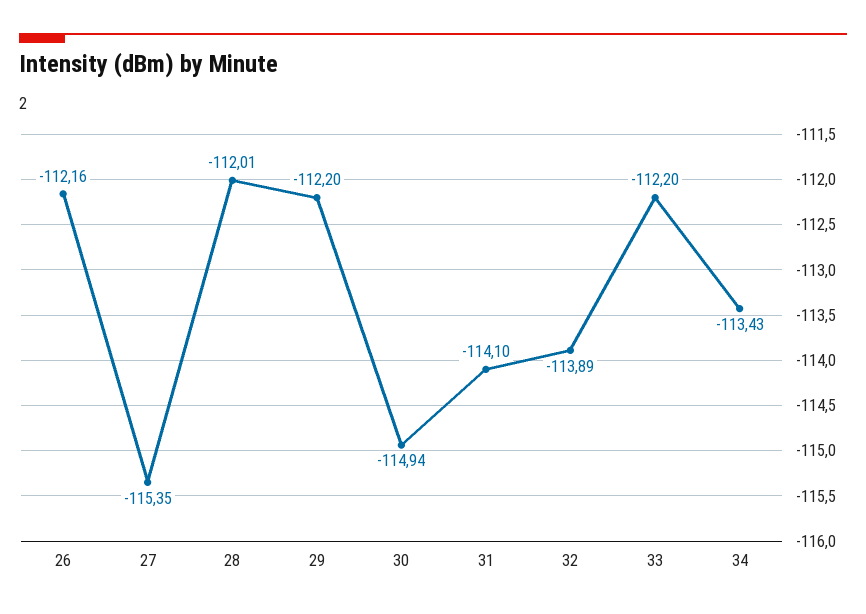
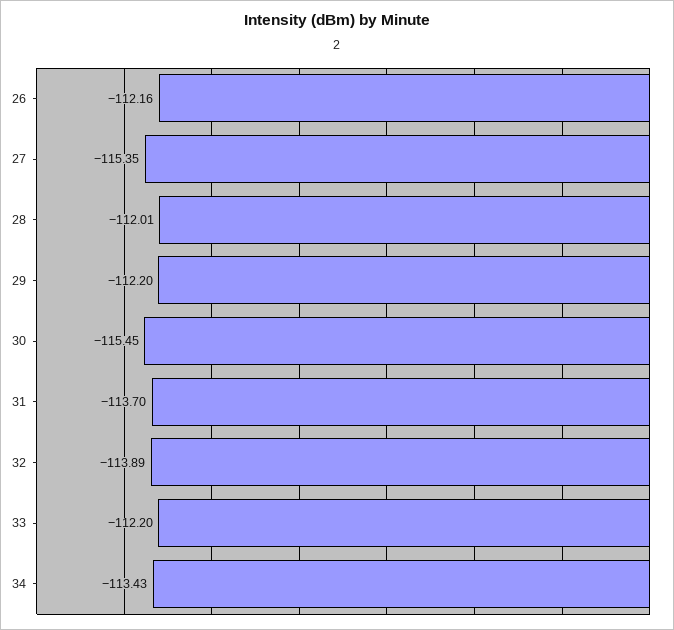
30: -114.94 -> -115.45
31: -114.1 -> -113.7

